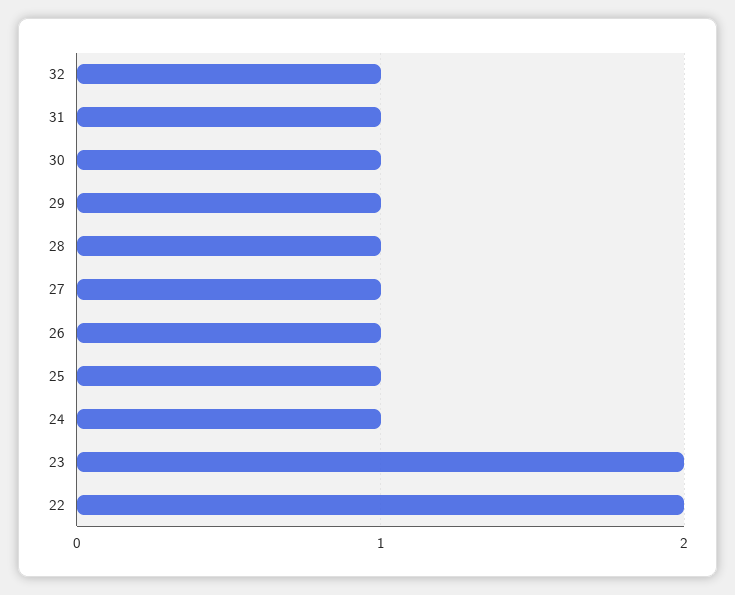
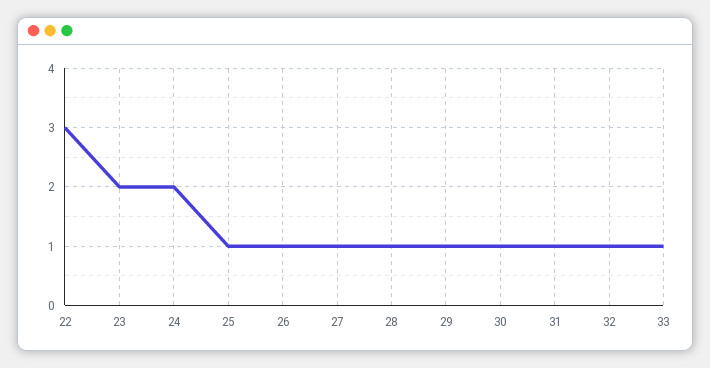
24: 1 -> 2
22: 2 -> 3
33: none -> 1

